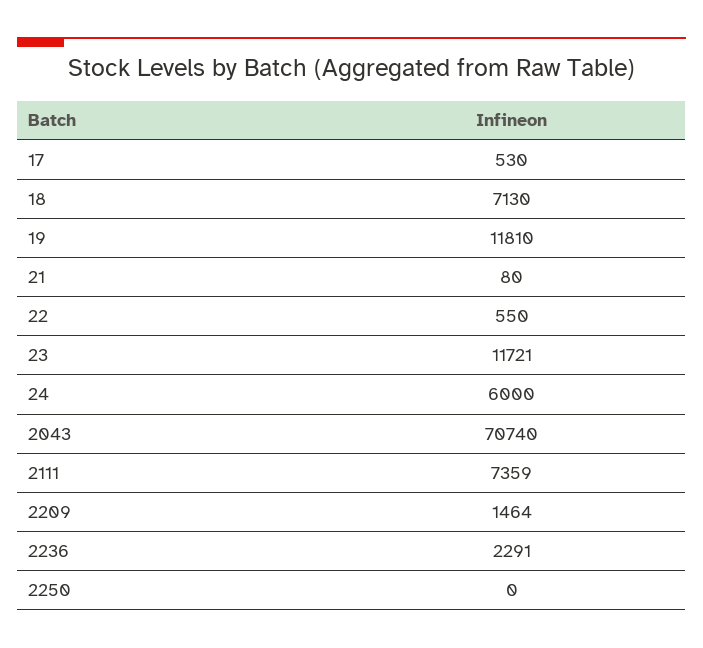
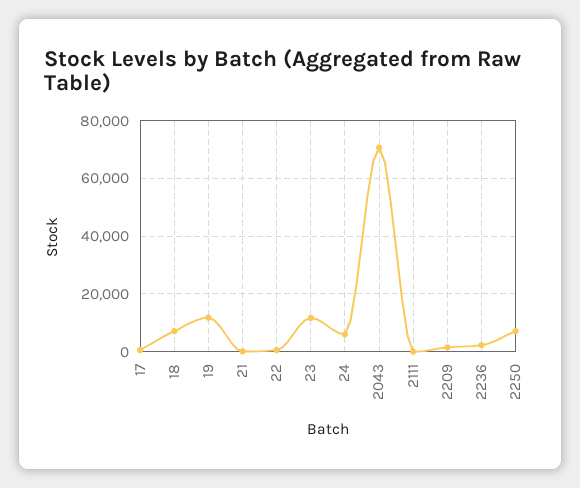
2111: 7359 -> 0
2250: 0 -> 7500

